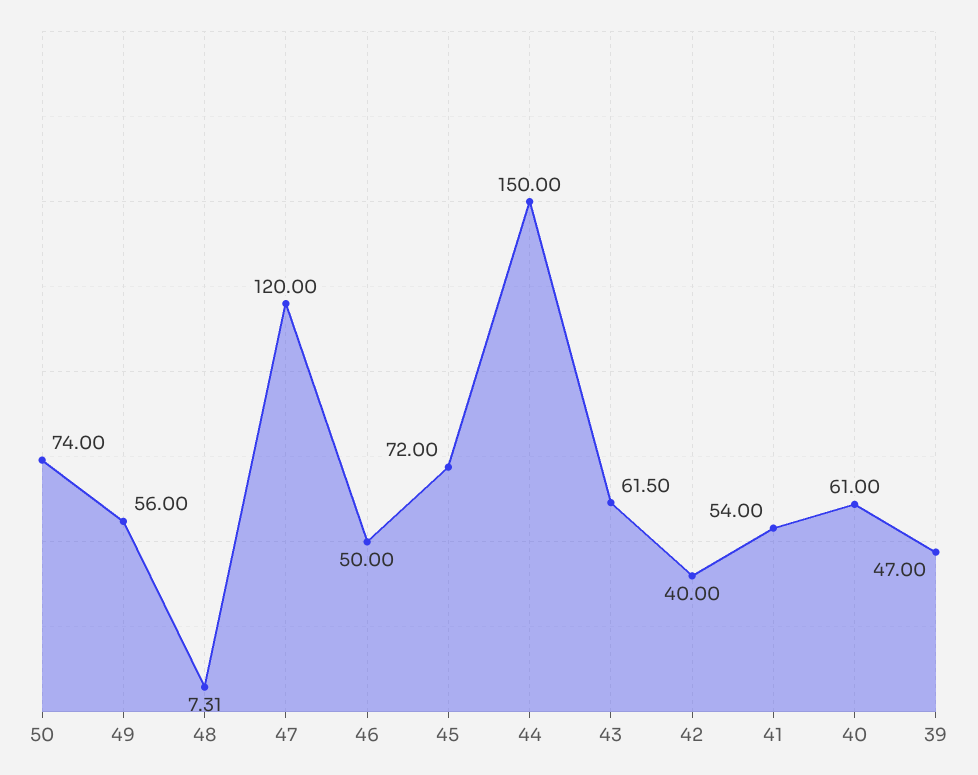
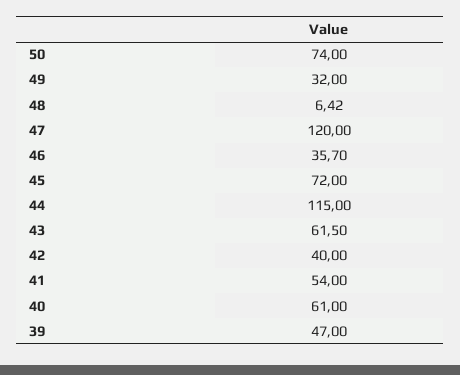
49: 56 -> 32
48: 7.31 -> 6.42
46: 50 -> 35.7
44: 150 -> 115

